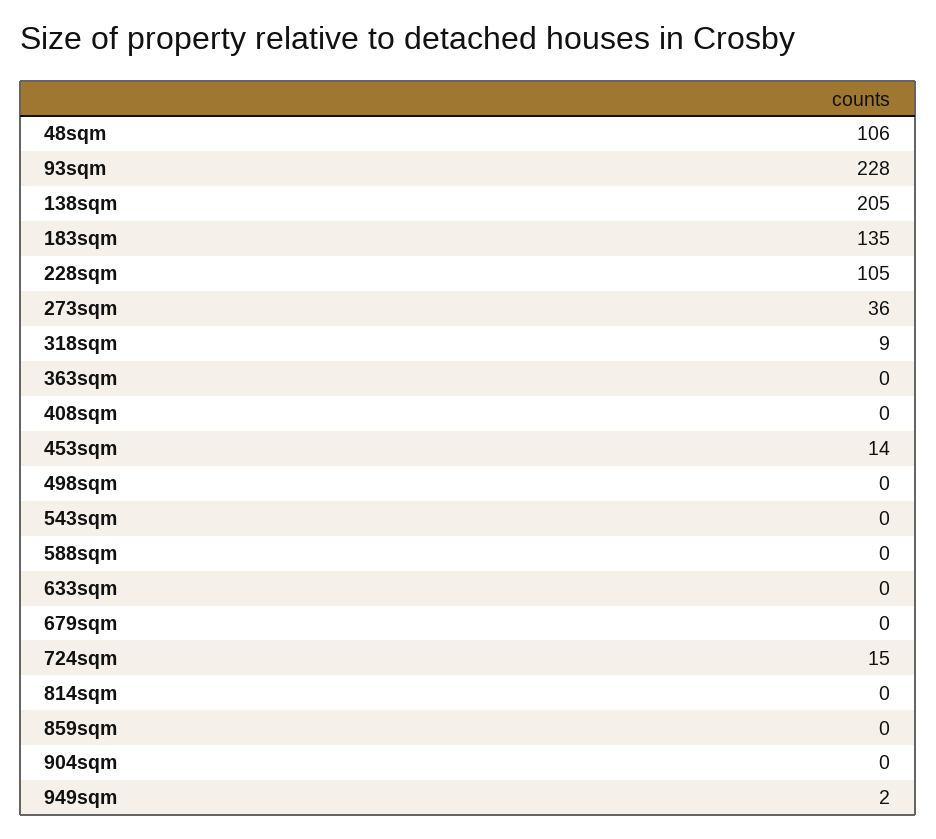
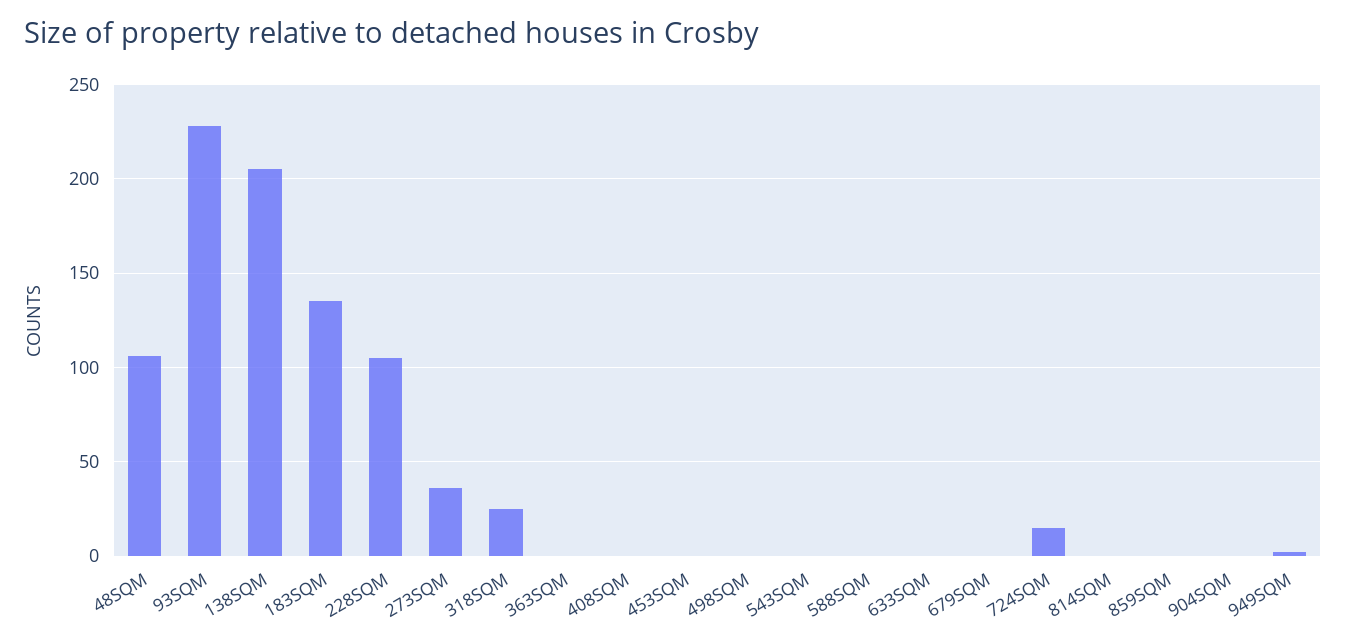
318sqm: 9 -> 25
453sqm: 14 -> 0

